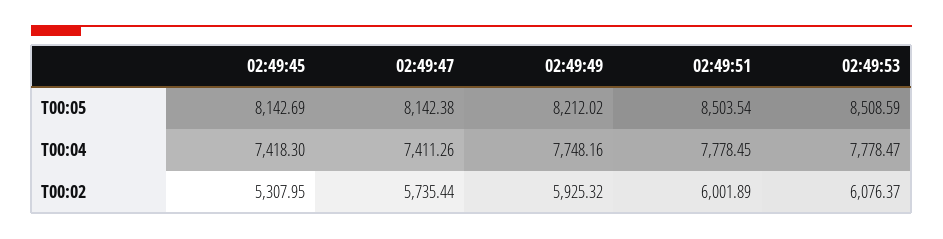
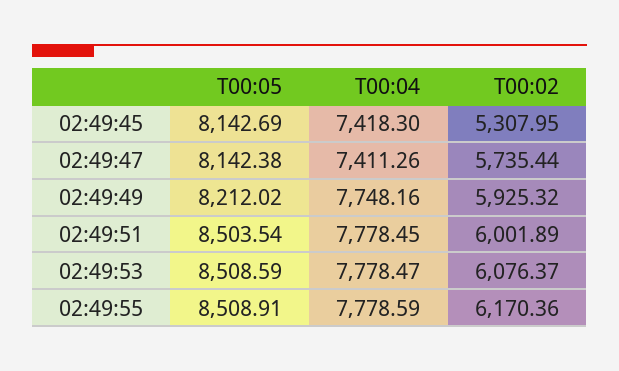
02:49:55, T00:05: none -> 8508.91
02:49:55, T00:04: none -> 7778.59
02:49:55, T00:02: none -> 6170.36

